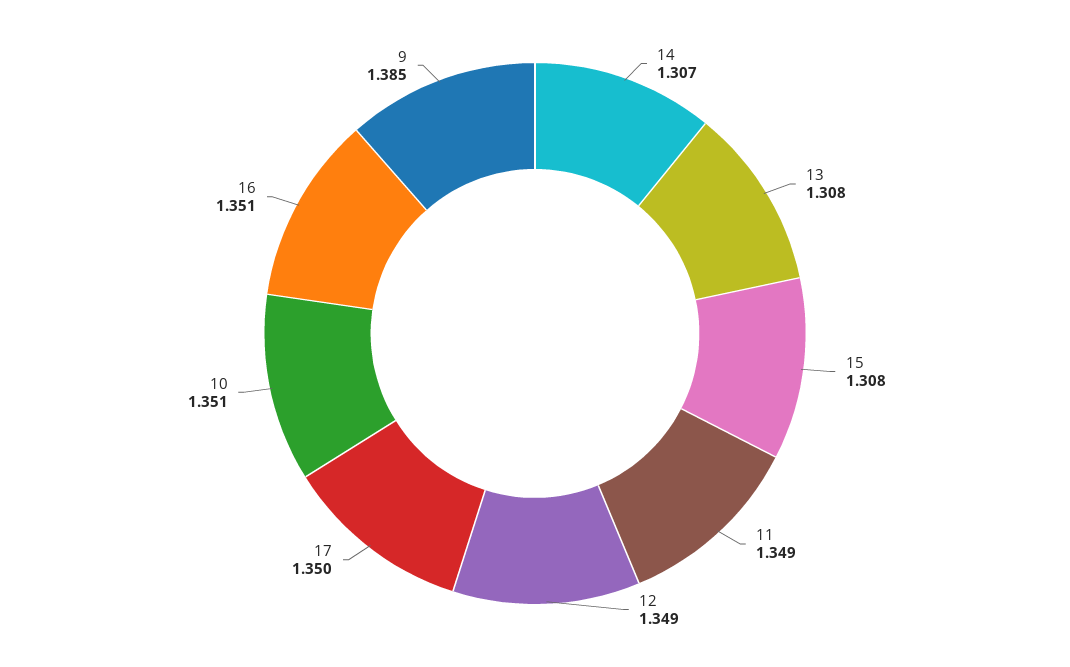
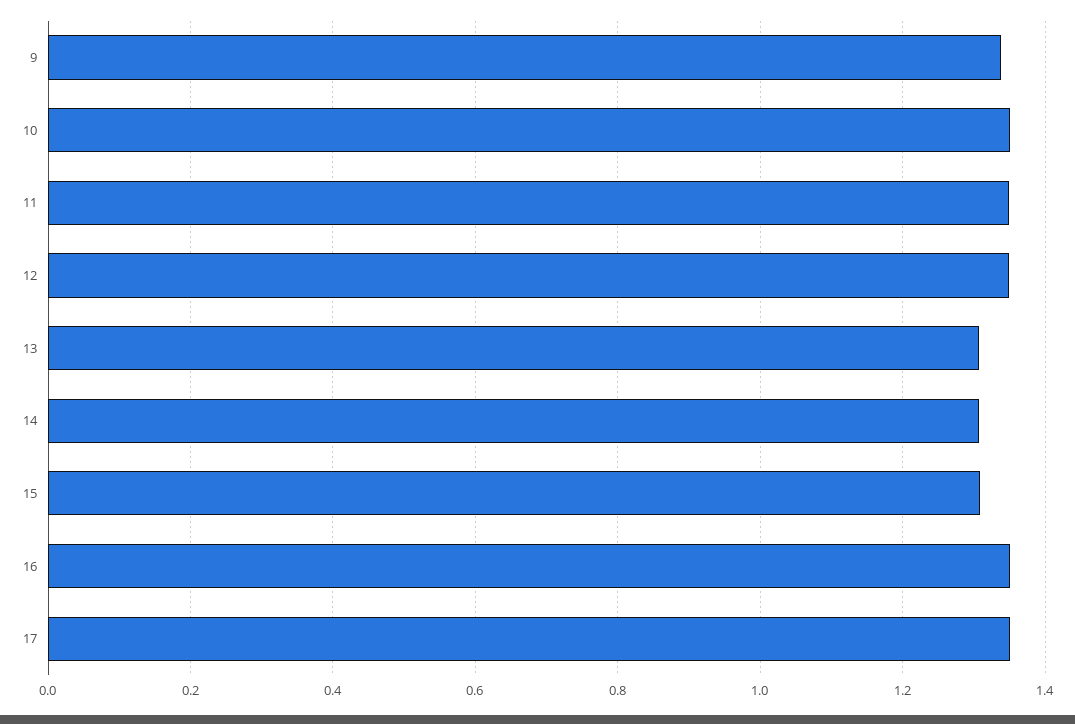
9: 1.385 -> 1.34

